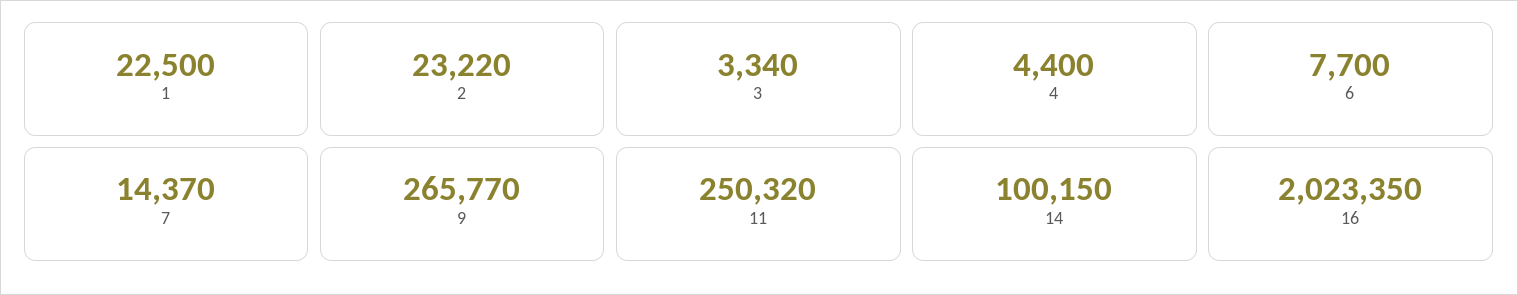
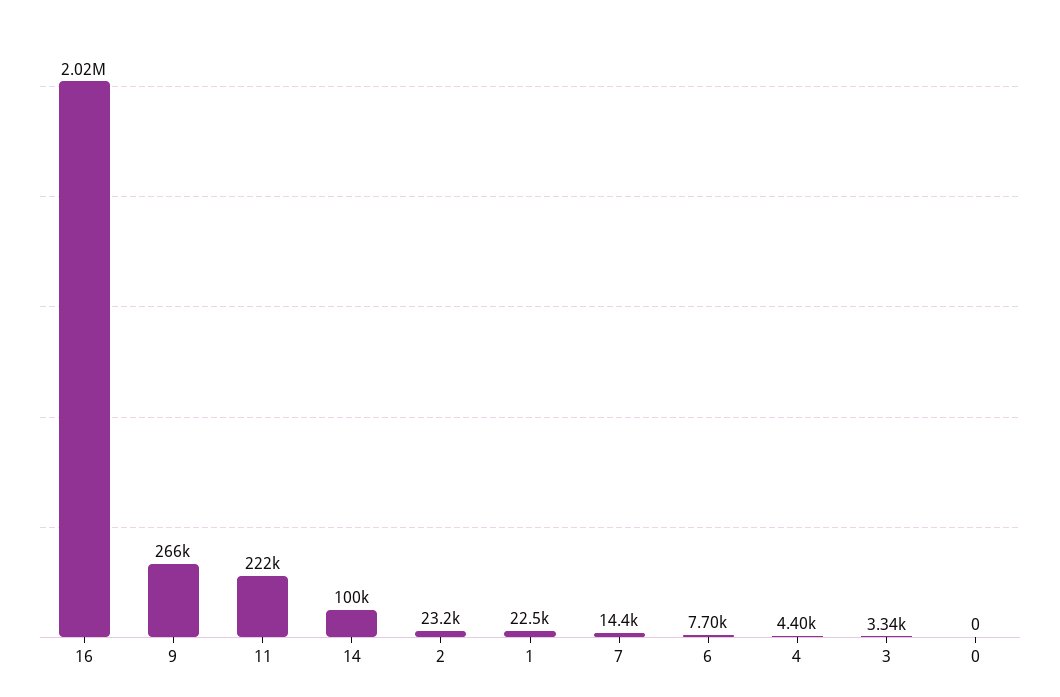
11: 250320 -> 222000
0: none -> 0

